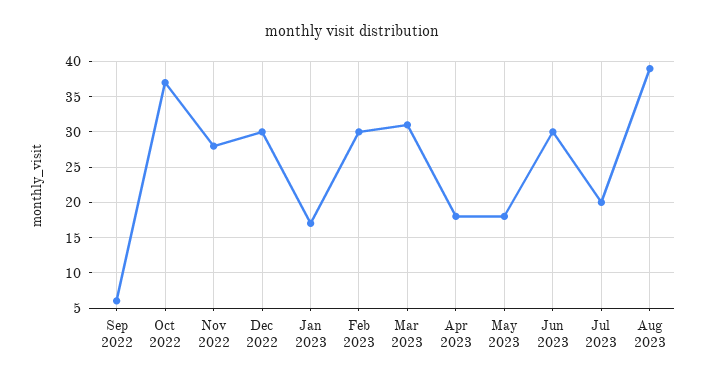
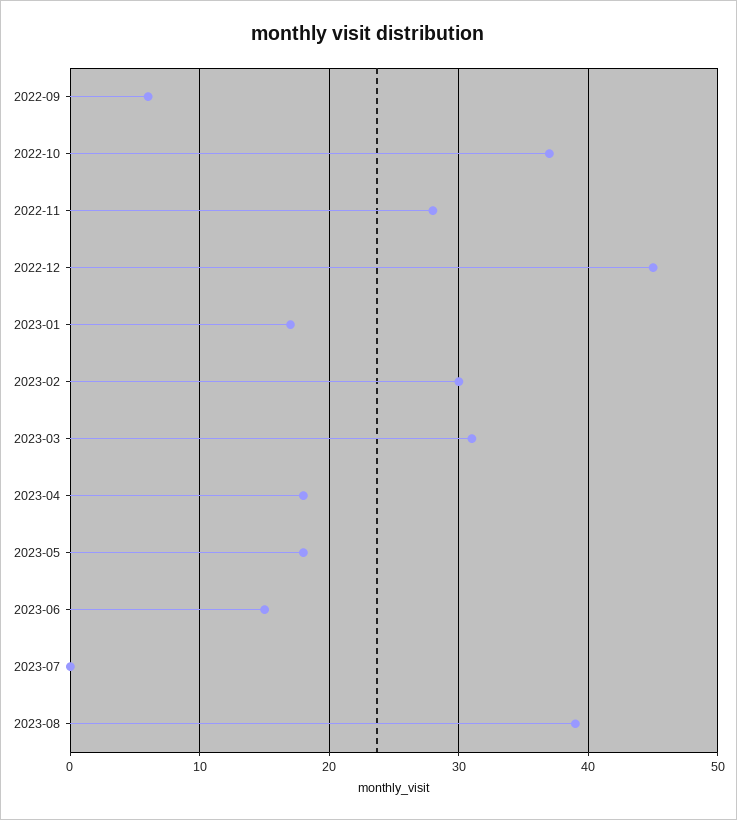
Dec 2022: 30 -> 45
Jun 2023: 30 -> 15
Jul 2023: 20 -> 0

